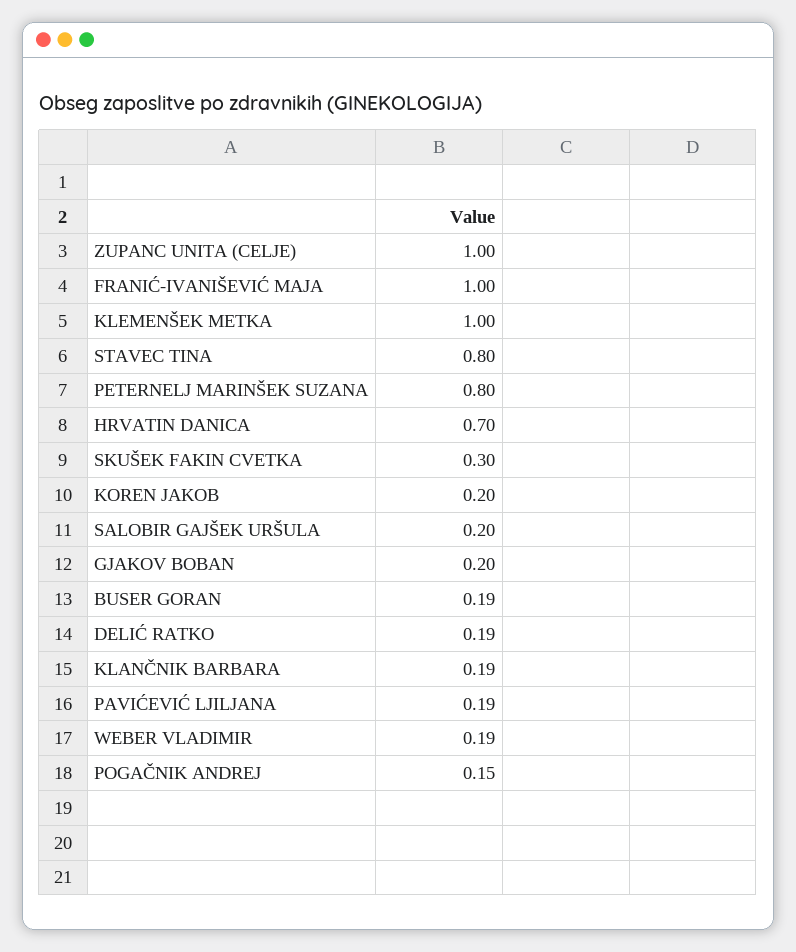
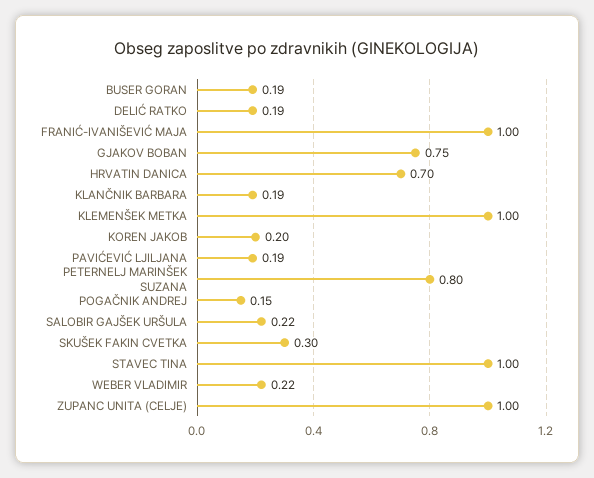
STAVEC TINA: 0.8 -> 1
SALOBIR GAJŠEK URŠULA: 0.2 -> 0.22
GJAKOV BOBAN: 0.2 -> 0.75
WEBER VLADIMIR: 0.19 -> 0.22

